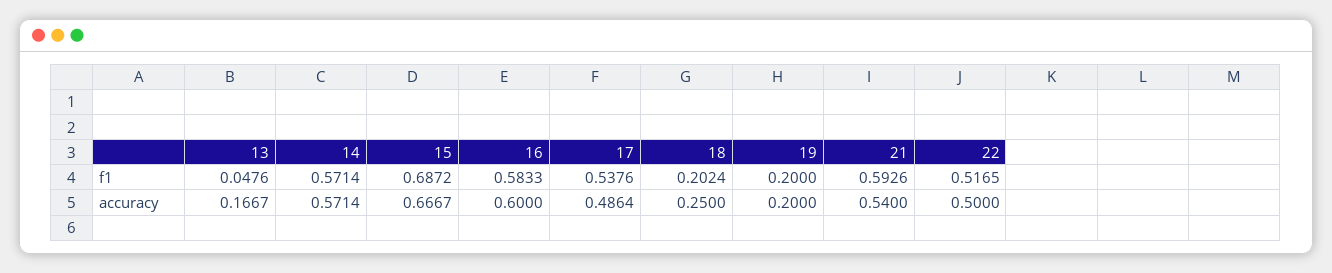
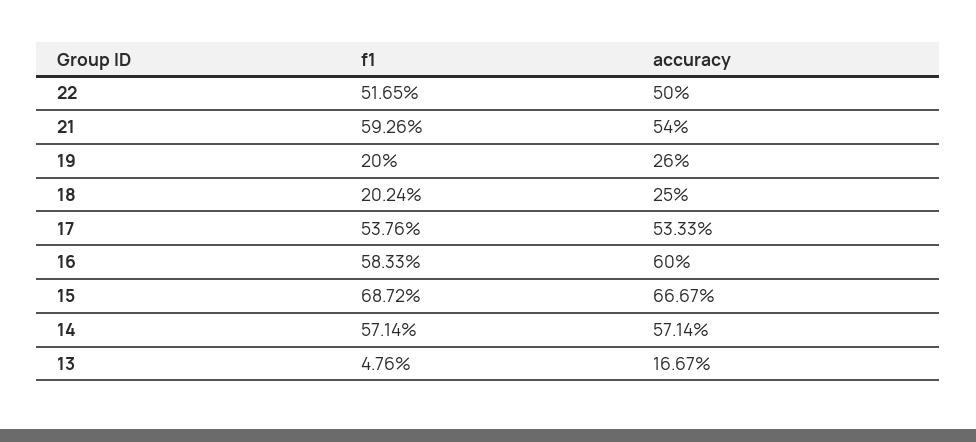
17, accuracy: 0.4864 -> 0.5333
19, accuracy: 0.2 -> 0.26

